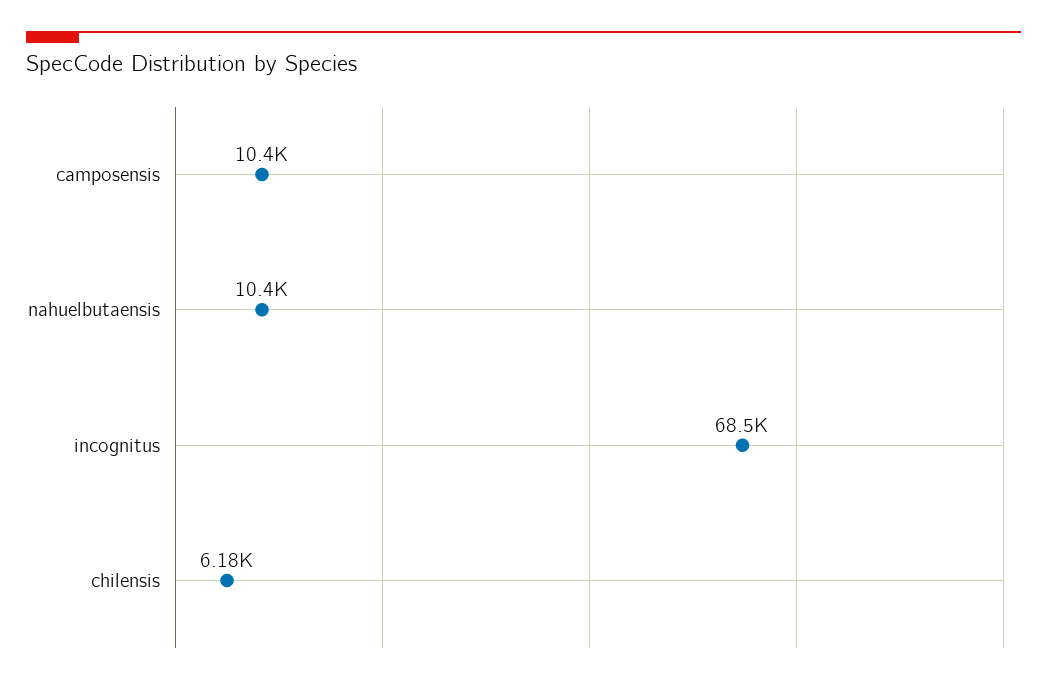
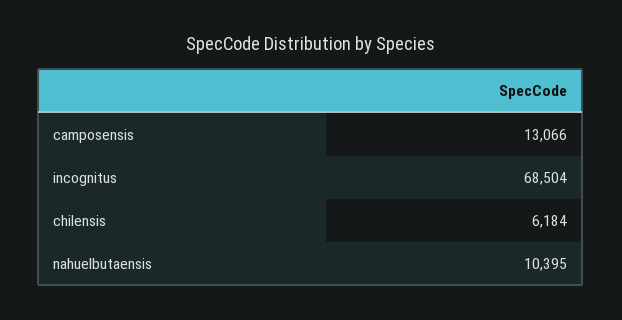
camposensis: 10400 -> 13066

